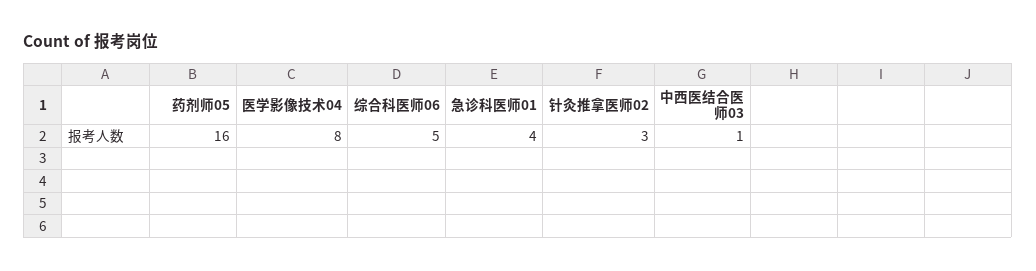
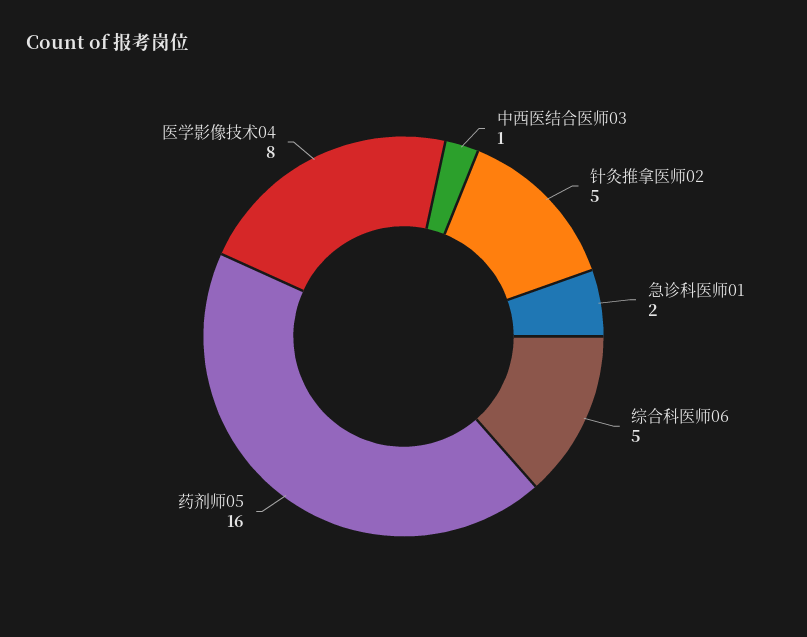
急诊科医师01: 4 -> 2
针灸推拿医师02: 3 -> 5

